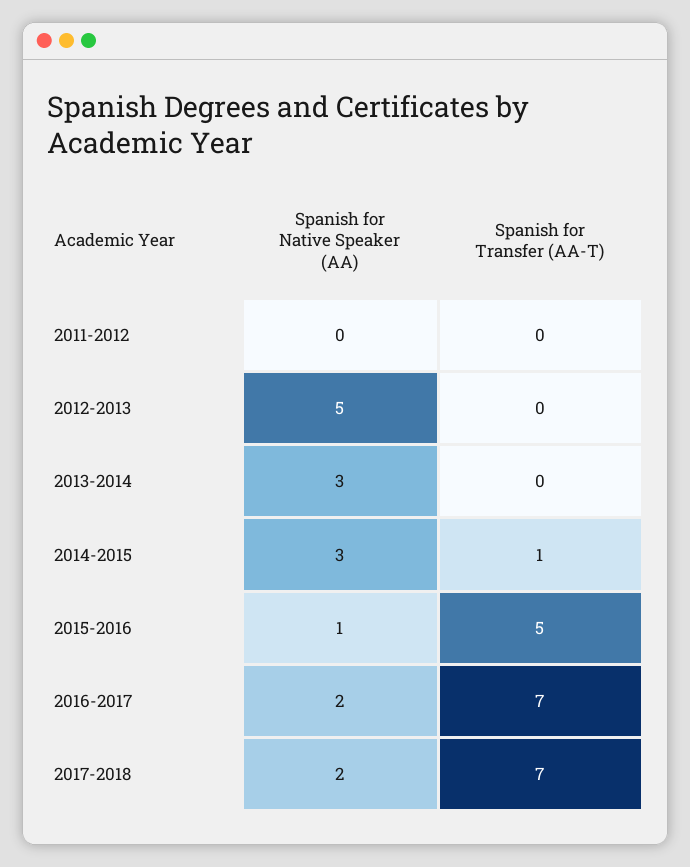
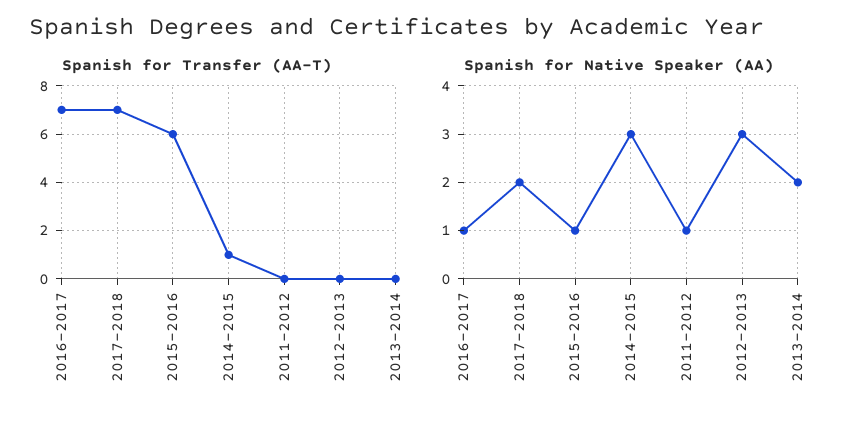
Spanish for Native Speaker (AA), 2011-2012: 0 -> 1
Spanish for Native Speaker (AA), 2012-2013: 5 -> 3
Spanish for Native Speaker (AA), 2013-2014: 3 -> 2
Spanish for Transfer (AA-T), 2015-2016: 5 -> 6
Spanish for Native Speaker (AA), 2016-2017: 2 -> 1

